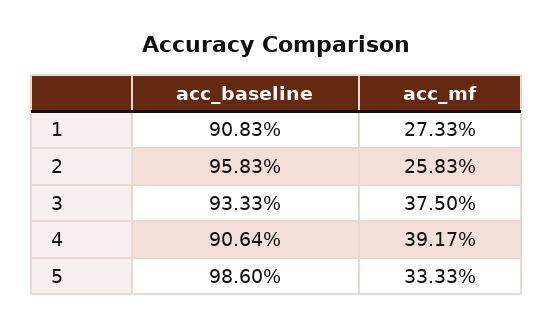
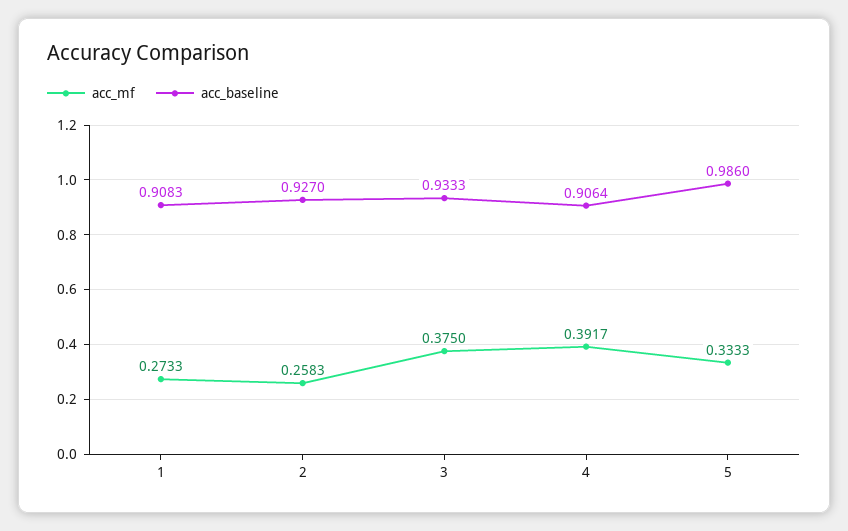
acc_baseline, 2: 0.9583 -> 0.927

